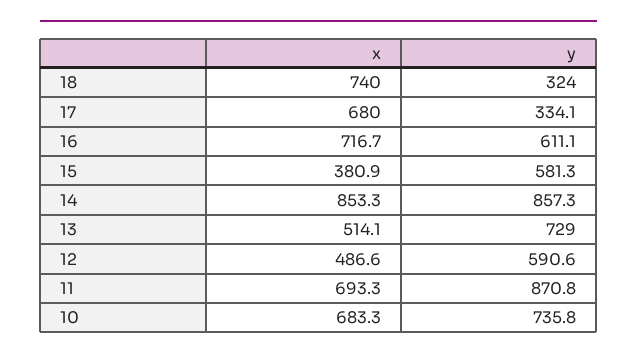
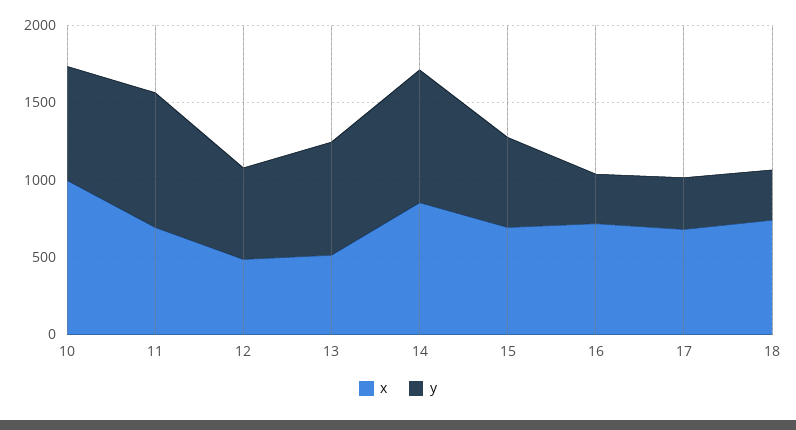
y, 16: 611.1 -> 300
x, 15: 380.9 -> 700
x, 10: 683.3 -> 1000

